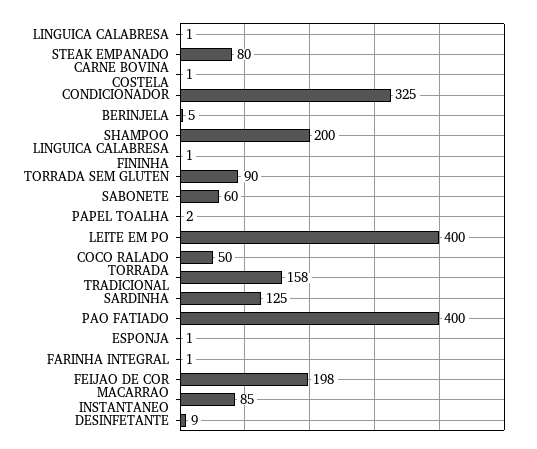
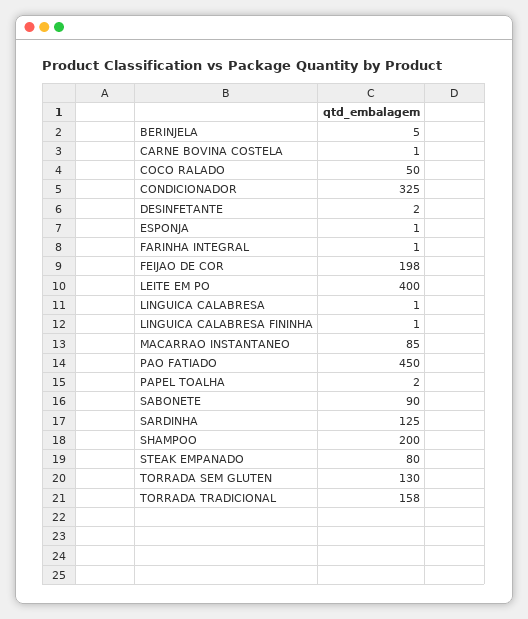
TORRADA SEM GLUTEN: 90 -> 130
SABONETE: 60 -> 90
PAO FATIADO: 400 -> 450
DESINFETANTE: 9 -> 2

